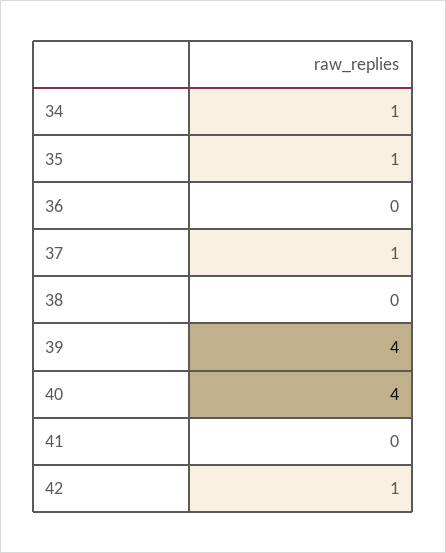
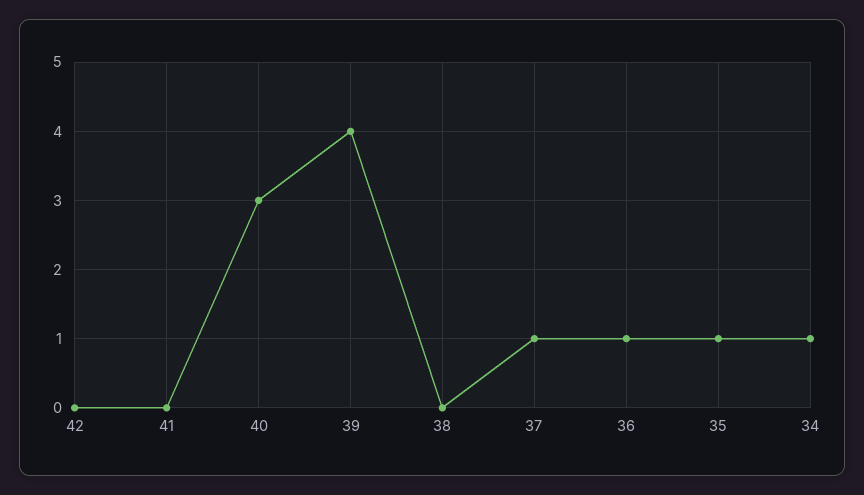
36: 0 -> 1
40: 4 -> 3
42: 1 -> 0

